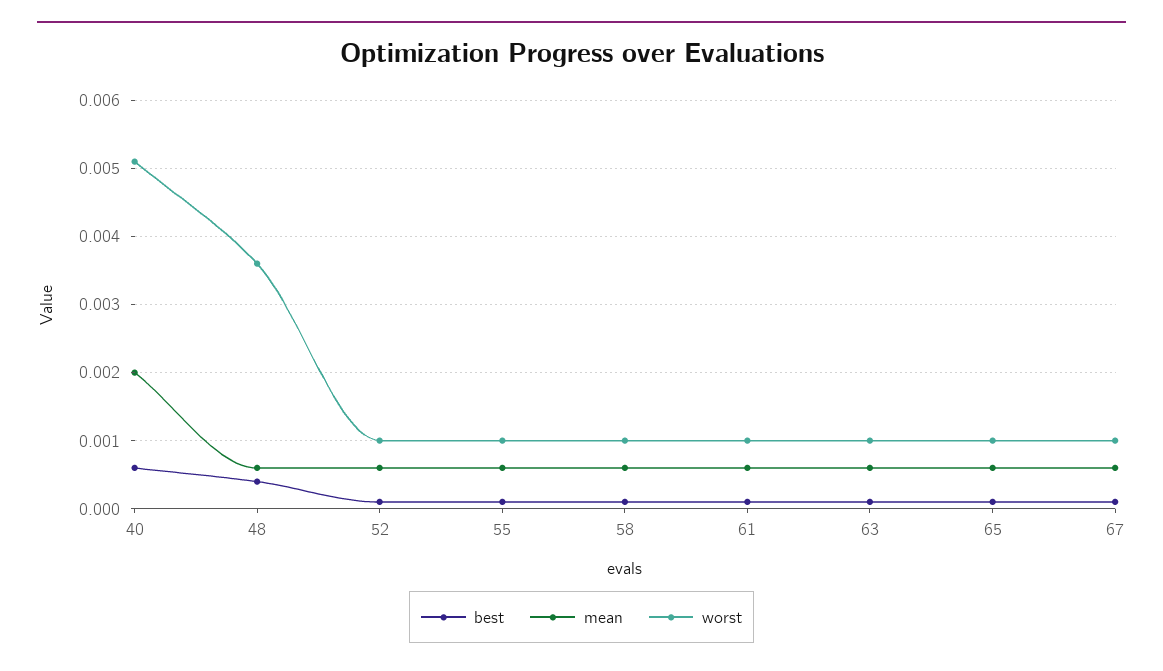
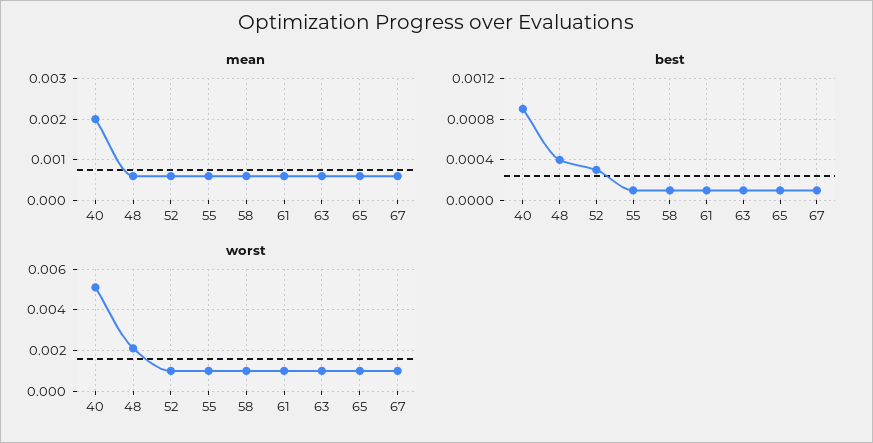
best, 40: 0.0006 -> 0.0009
worst, 48: 0.0036 -> 0.002
best, 52: 0.0001 -> 0.0003

